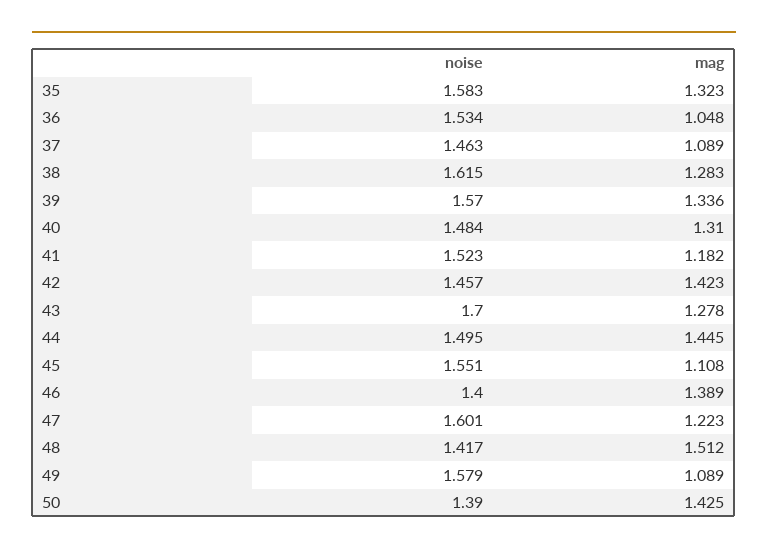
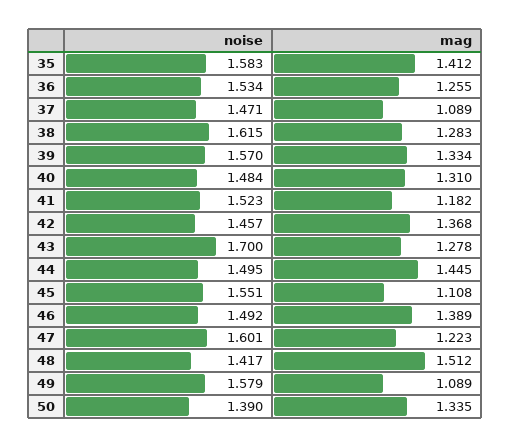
mag, 35: 1.323 -> 1.412
mag, 36: 1.048 -> 1.255
noise, 37: 1.463 -> 1.471
mag, 39: 1.336 -> 1.334
mag, 42: 1.423 -> 1.368
noise, 46: 1.4 -> 1.492
mag, 50: 1.425 -> 1.335

